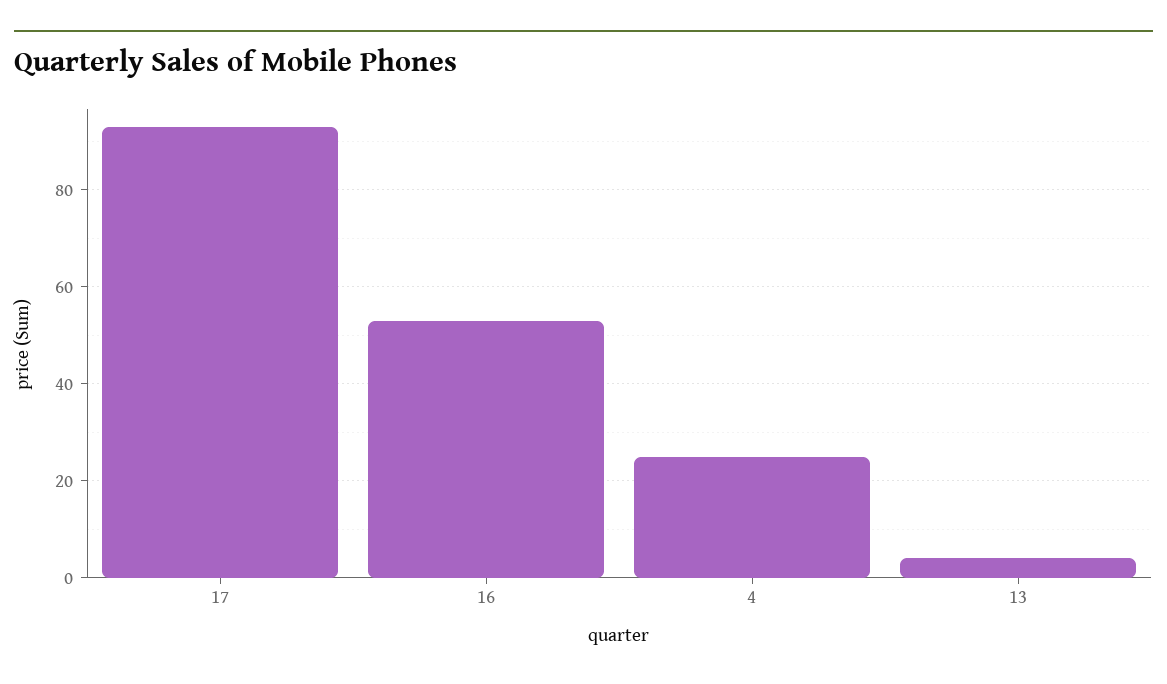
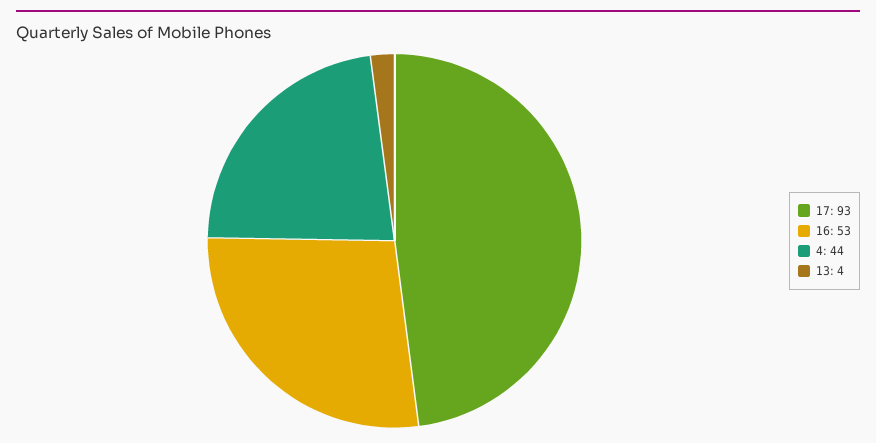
4: 25 -> 44

